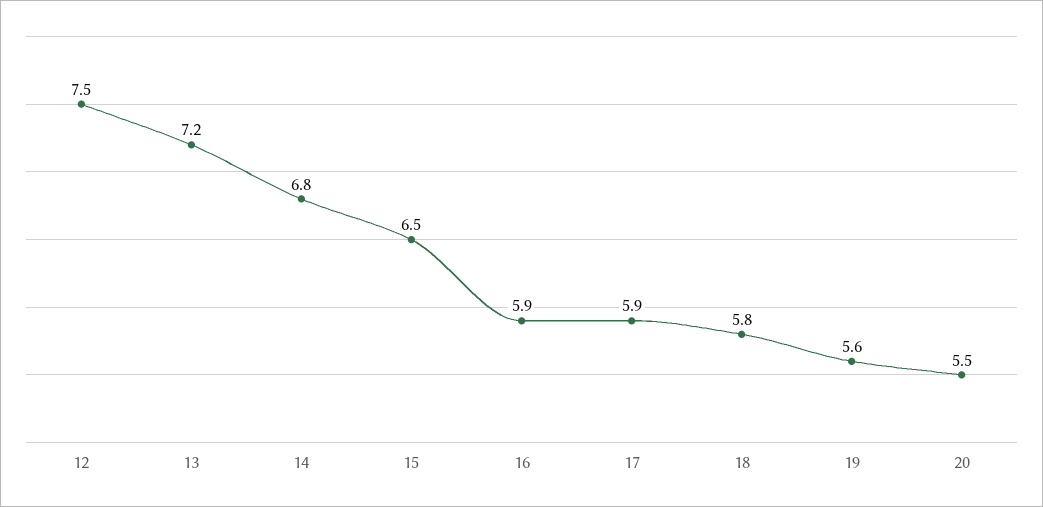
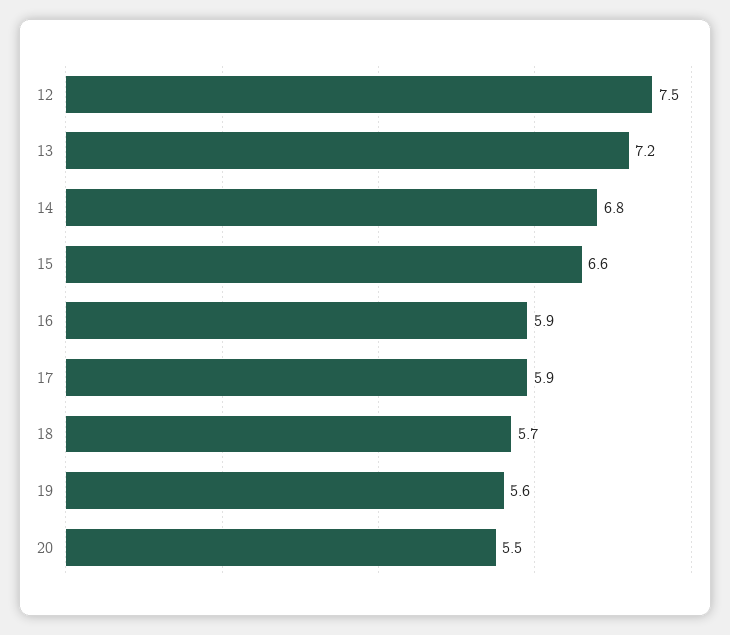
15: 6.5 -> 6.6
18: 5.8 -> 5.7

